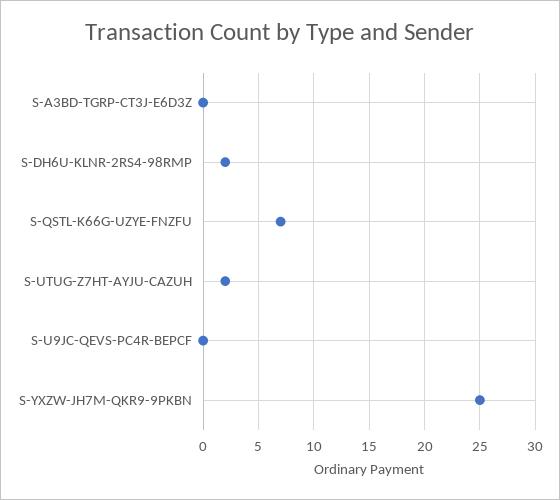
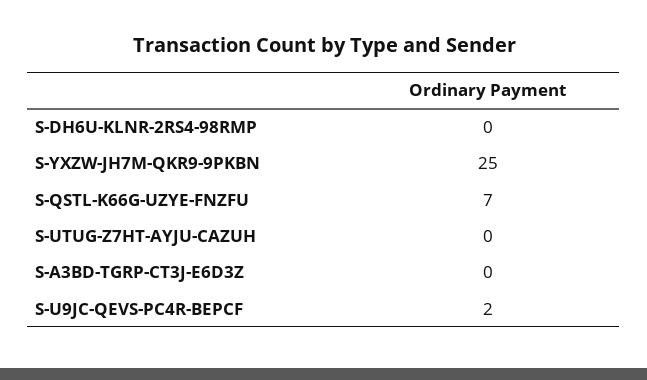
S-DH6U-KLNR-2RS4-98RMP: 2 -> 0
S-UTUG-Z7HT-AYJU-CAZUH: 2 -> 0
S-U9JC-QEVS-PC4R-BEPCF: 0 -> 2

